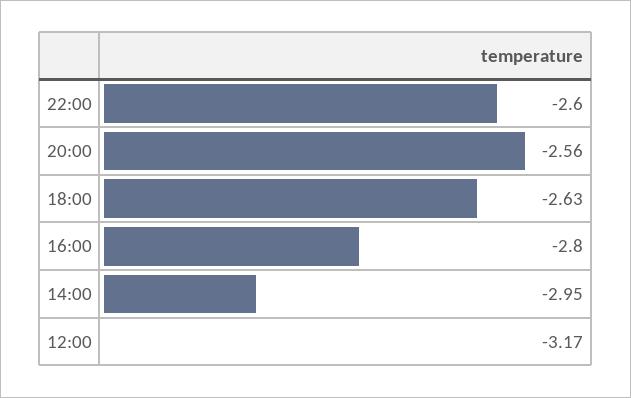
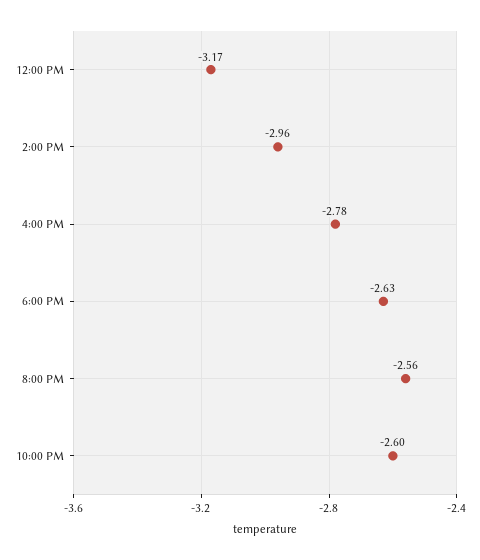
16:00: -2.8 -> -2.78
14:00: -2.95 -> -2.96

